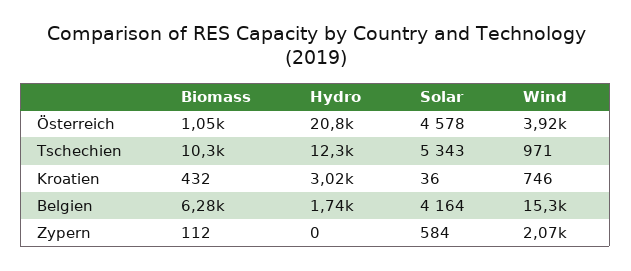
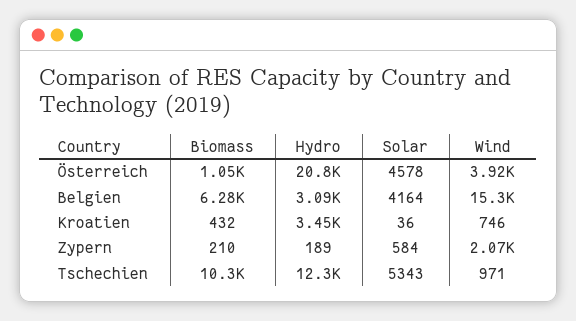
Hydro, Kroatien: 3020 -> 3450
Hydro, Belgien: 1740 -> 3090
Biomass, Zypern: 112 -> 210
Hydro, Zypern: 0 -> 189

